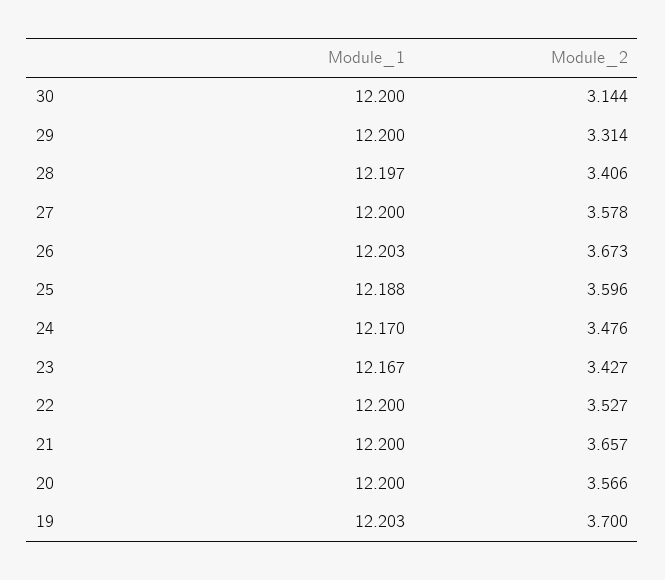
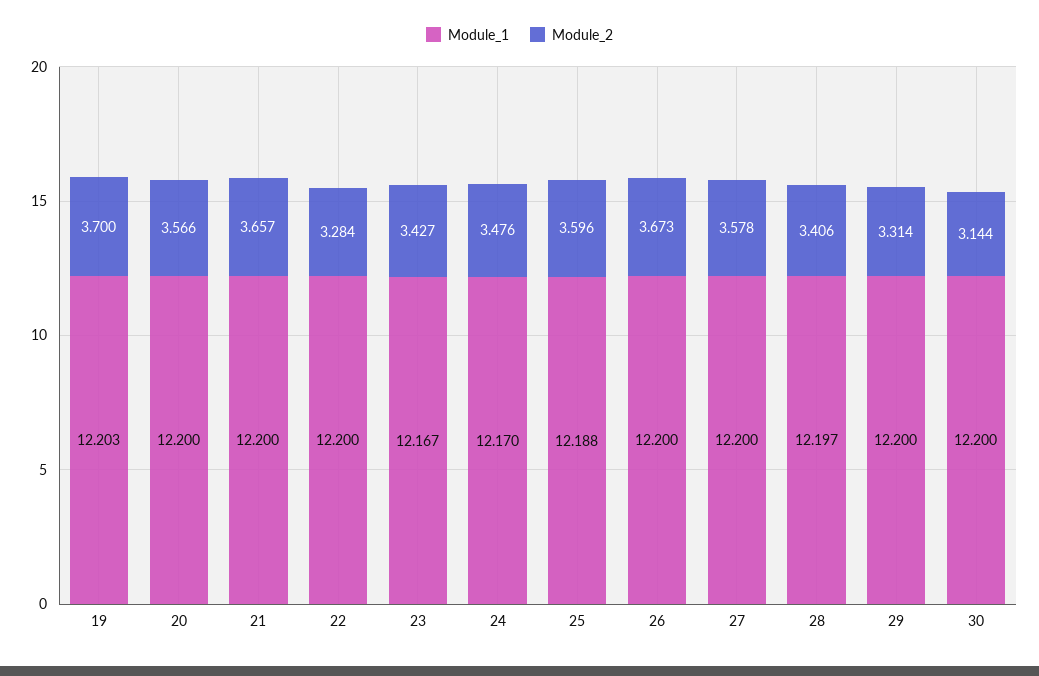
Module_1, 26: 12.203 -> 12.2
Module_2, 22: 3.527 -> 3.284

